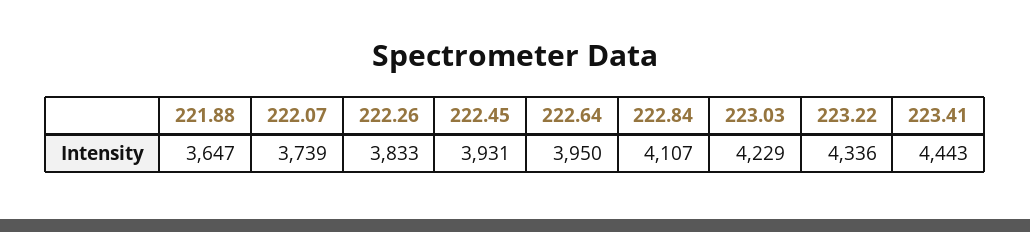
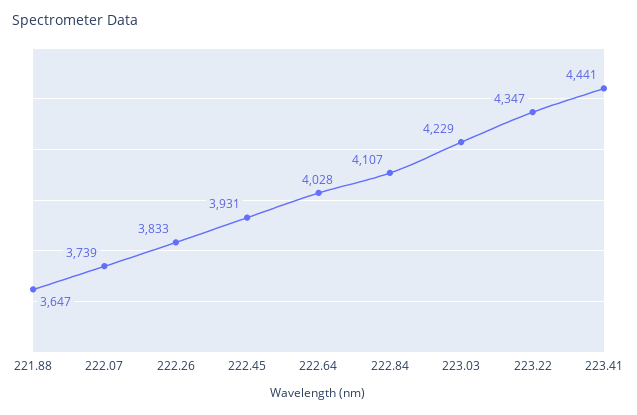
222.64: 3950 -> 4028
223.22: 4336 -> 4347
223.41: 4443 -> 4441

